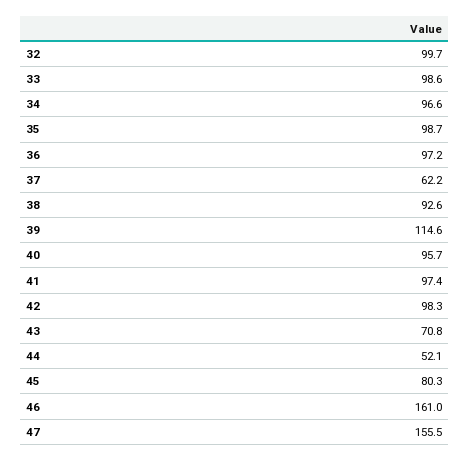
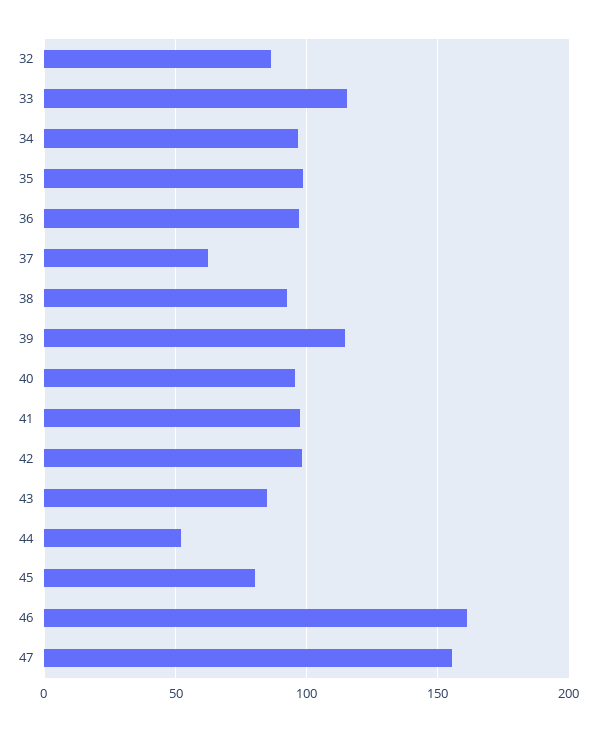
32: 99.7 -> 85
33: 98.6 -> 115
43: 70.8 -> 85

